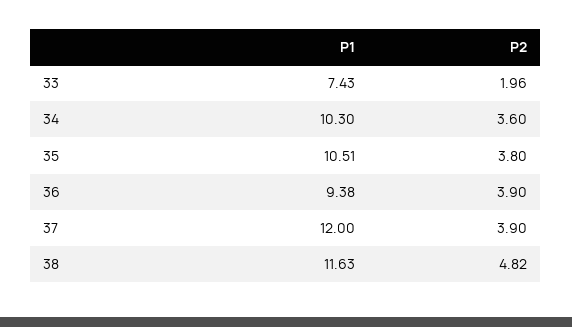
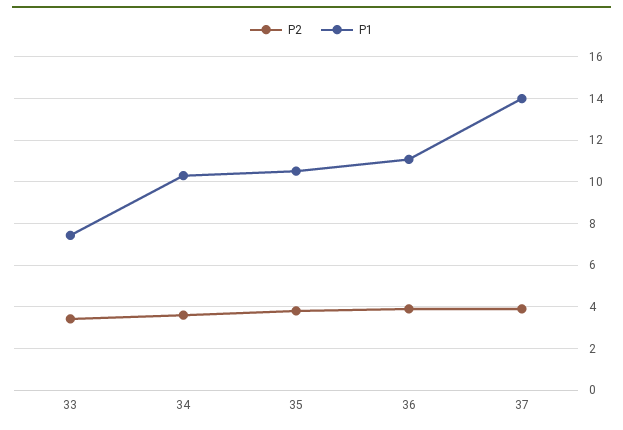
P2, 33: 1.96 -> 3.5
P1, 36: 9.38 -> 11
P1, 37: 12 -> 14
P1, 38: 11.63 -> none
P2, 38: 4.82 -> none

